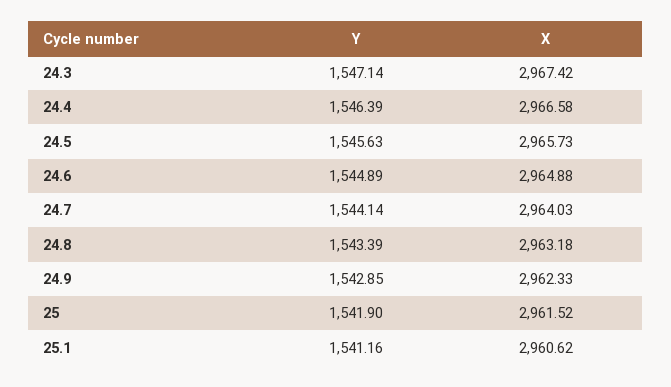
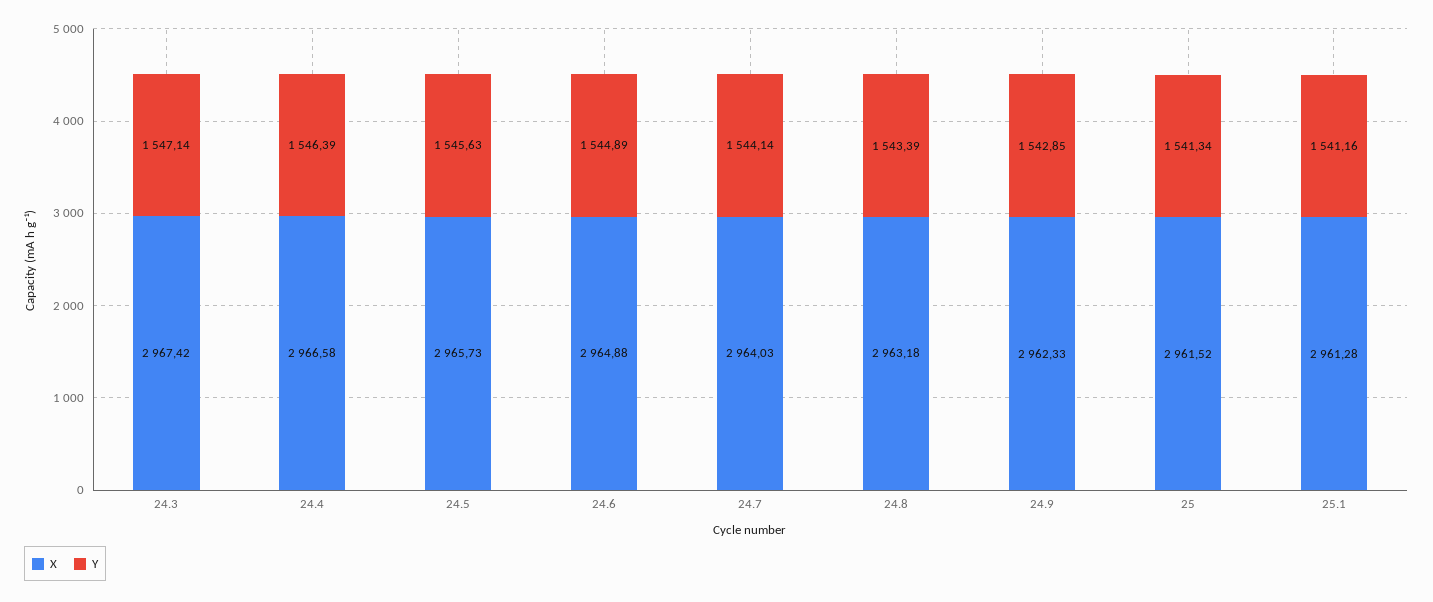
Y, 25: 1541.9 -> 1541.34
X, 25.1: 2960.62 -> 2961.28

